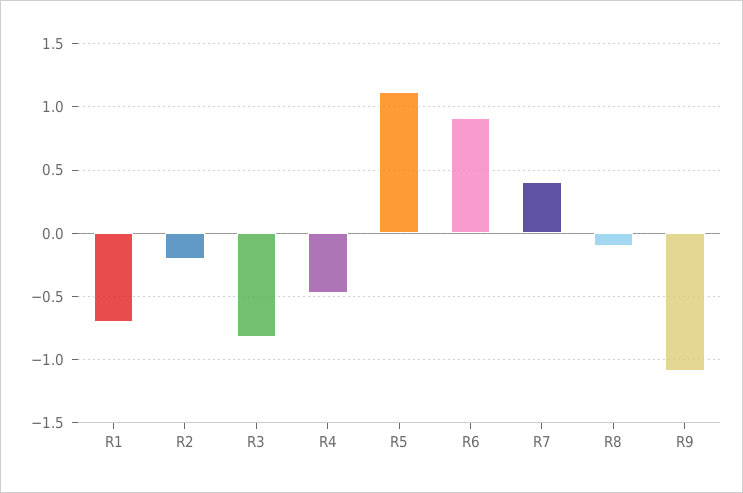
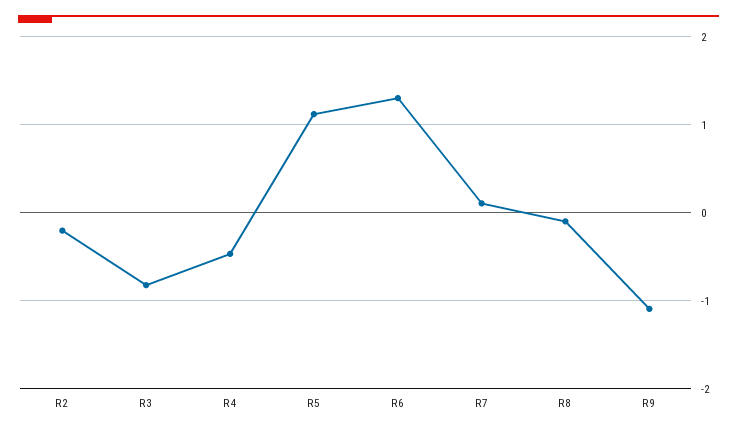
R1: -0.7 -> none
R6: 0.9 -> 1.3
R7: 0.4 -> 0.1

